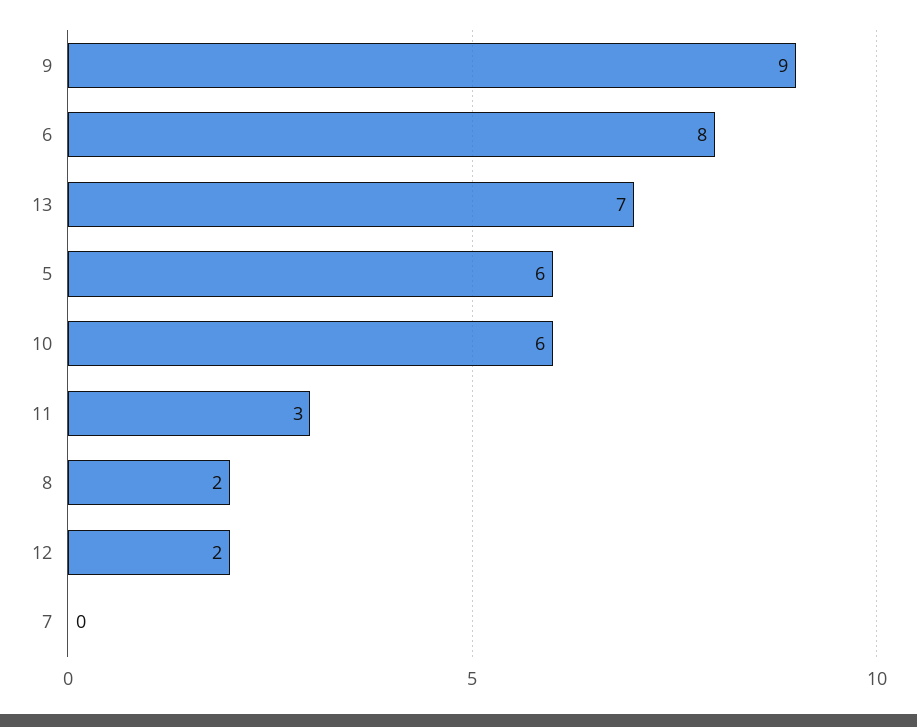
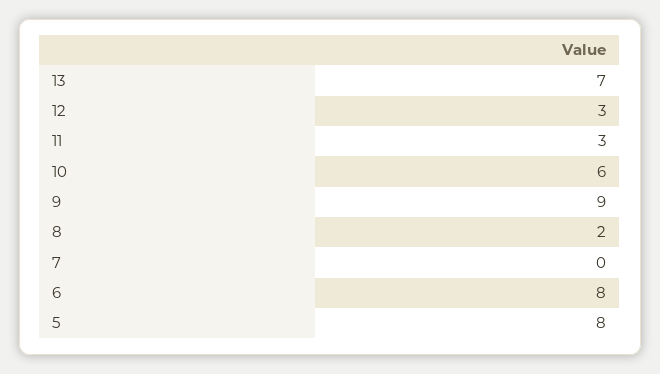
5: 6 -> 8
12: 2 -> 3

